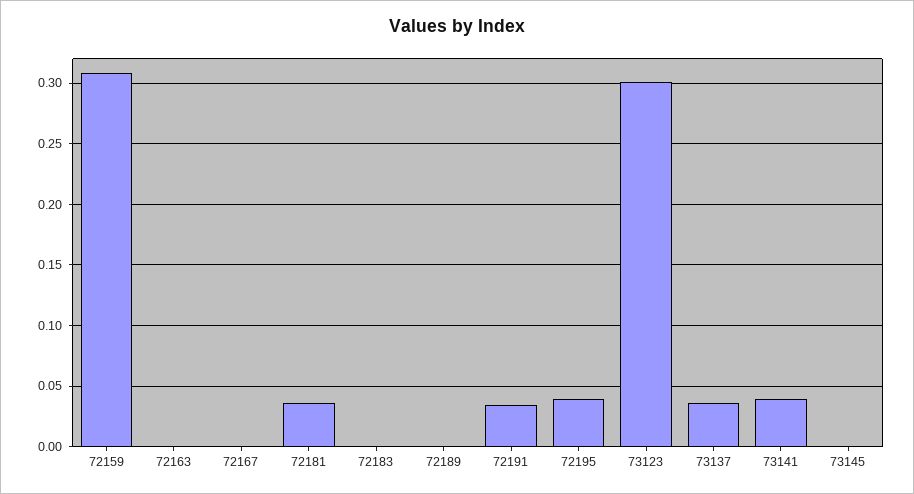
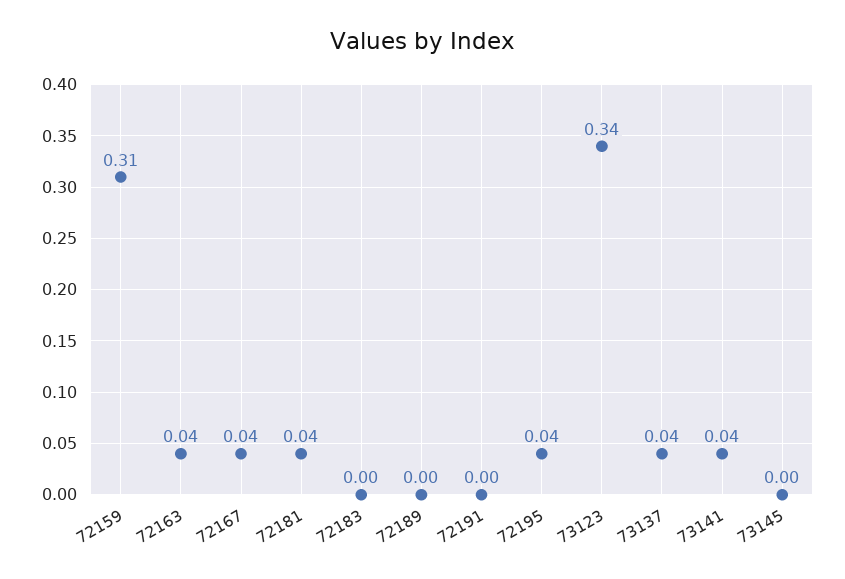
72163: 0 -> 0.04
72167: 0 -> 0.04
72191: 0.035 -> 0
73123: 0.3 -> 0.34

